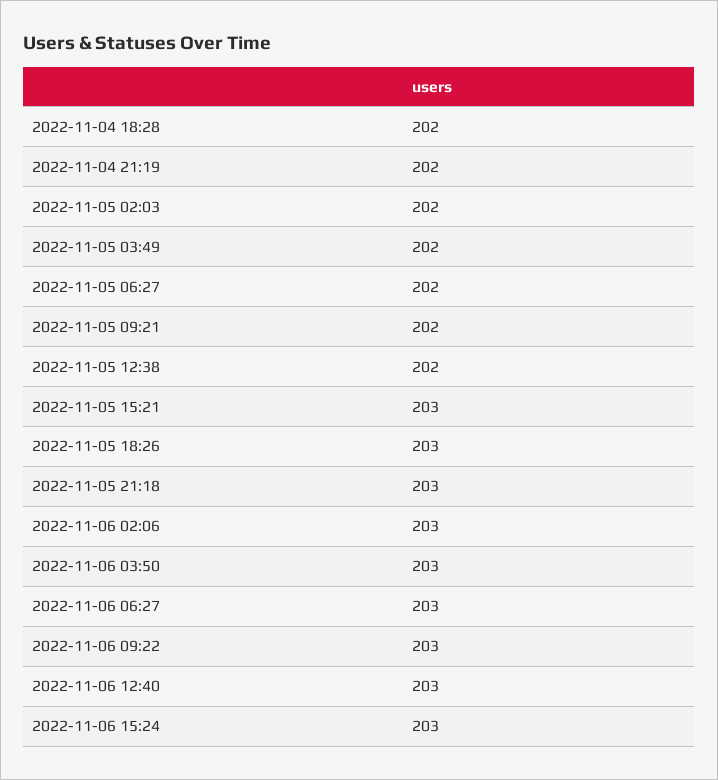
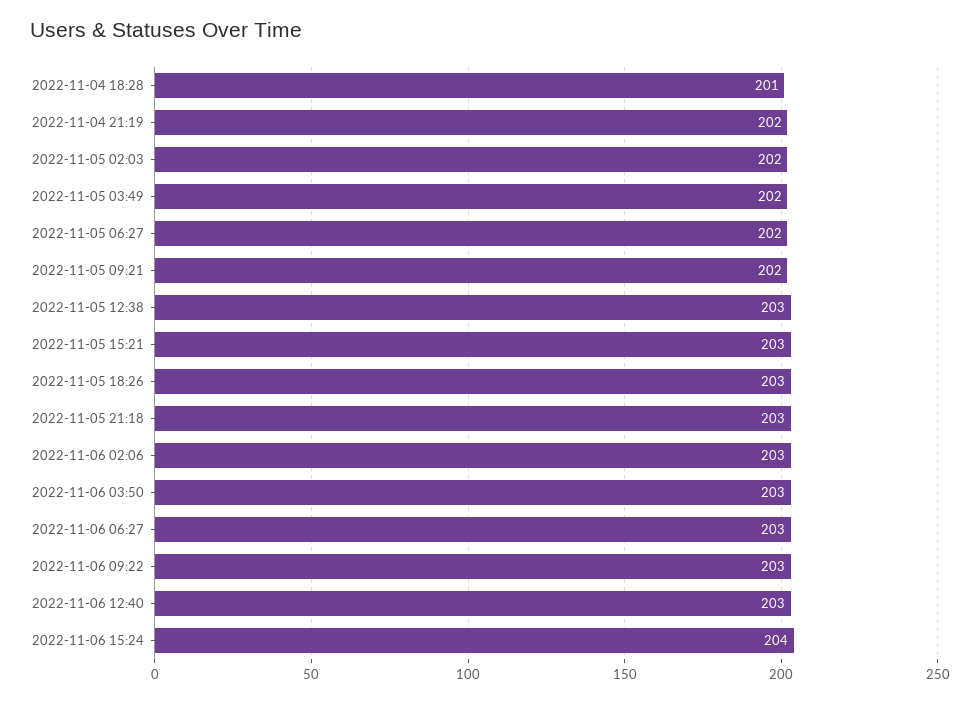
2022-11-04 18:28: 202 -> 201
2022-11-05 12:38: 202 -> 203
2022-11-06 15:24: 203 -> 204

